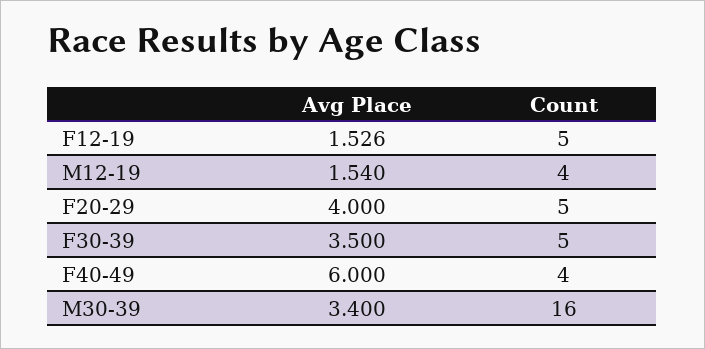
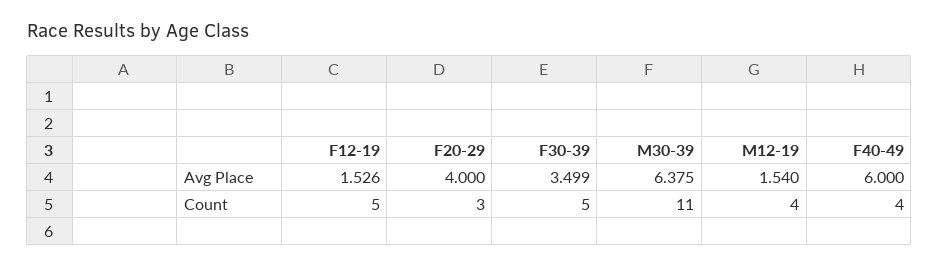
Count, F20-29: 5 -> 3
Avg Place, F30-39: 3.5 -> 3.499
Avg Place, M30-39: 3.4 -> 6.375
Count, M30-39: 16 -> 11

